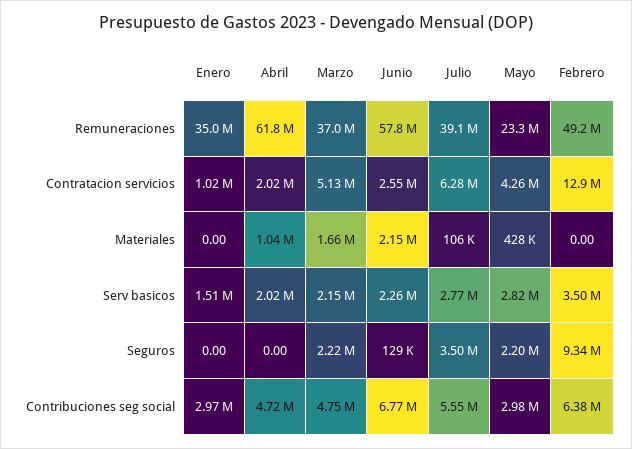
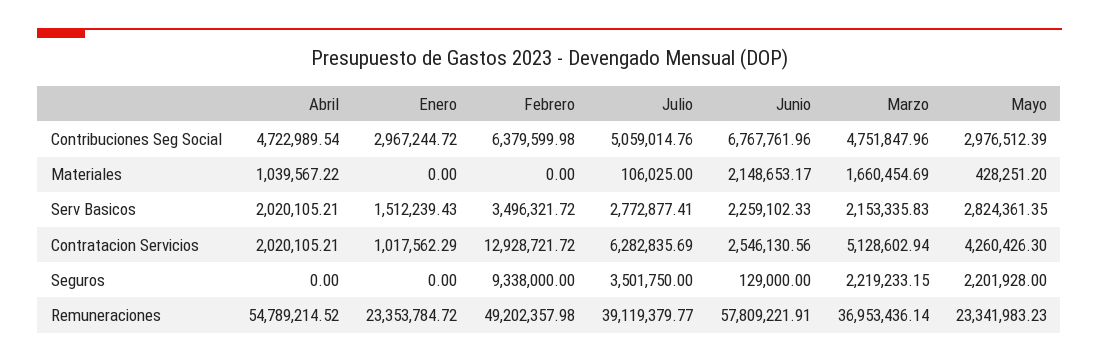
Enero, Remuneraciones: 35000000 -> 23353784.72
Abril, Remuneraciones: 61800000 -> 54789214.52
Julio, Contribuciones seg social: 5550000 -> 5059014.76

